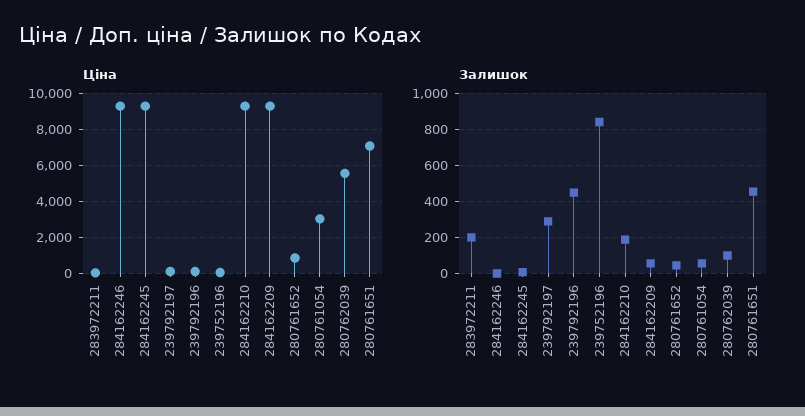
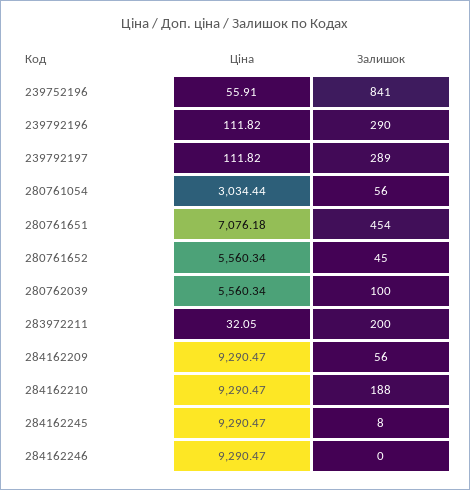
Ціна, 280761652: 1000 -> 5560.34
Залишок, 239792196: 450 -> 290

